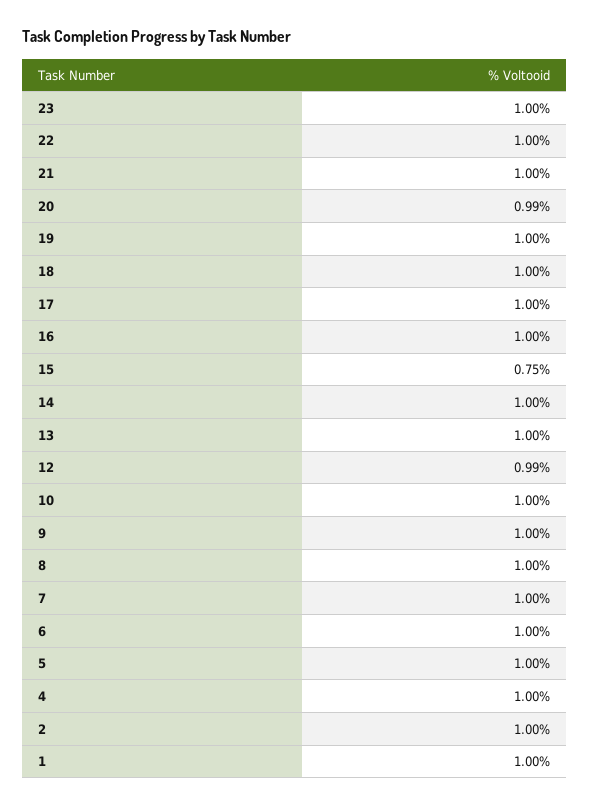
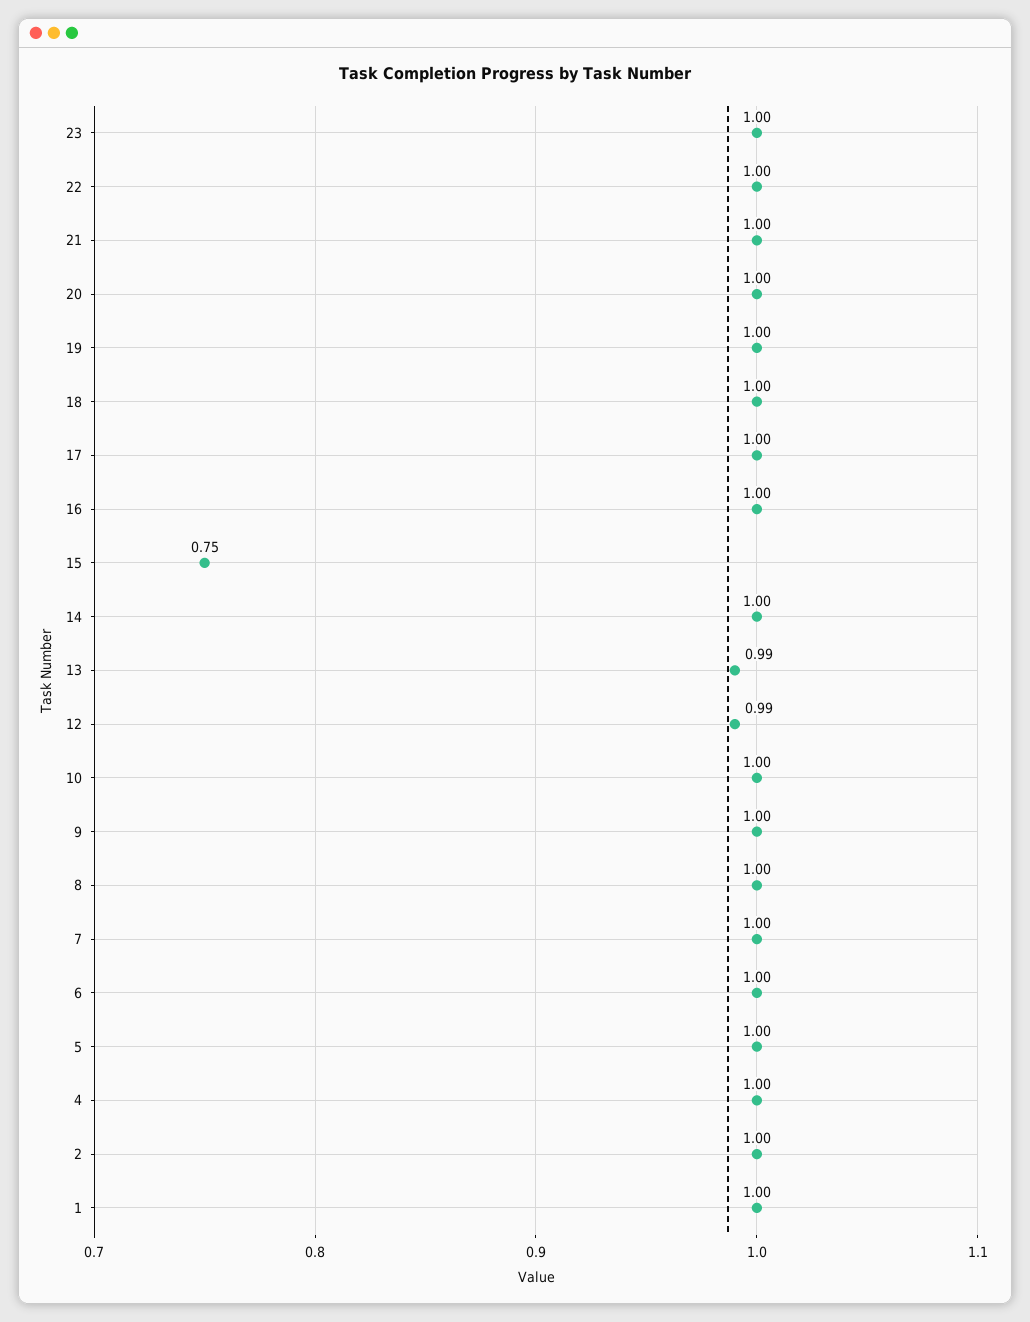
20: 0.99 -> 1
13: 1 -> 0.99

